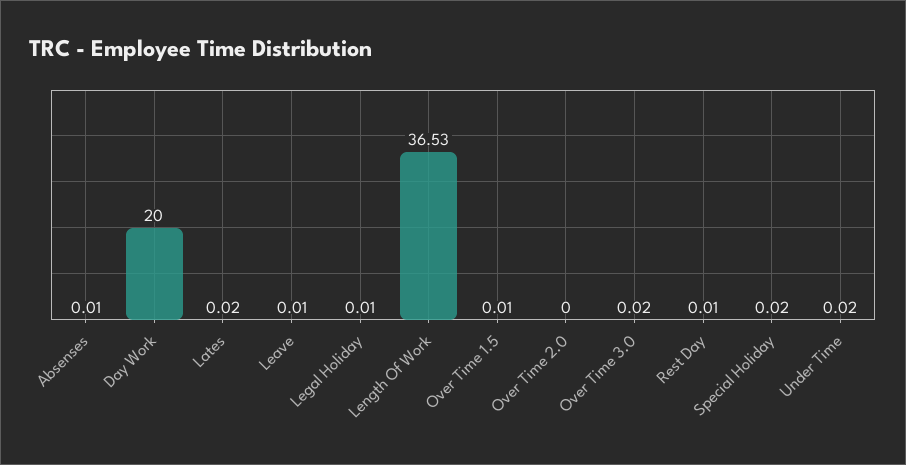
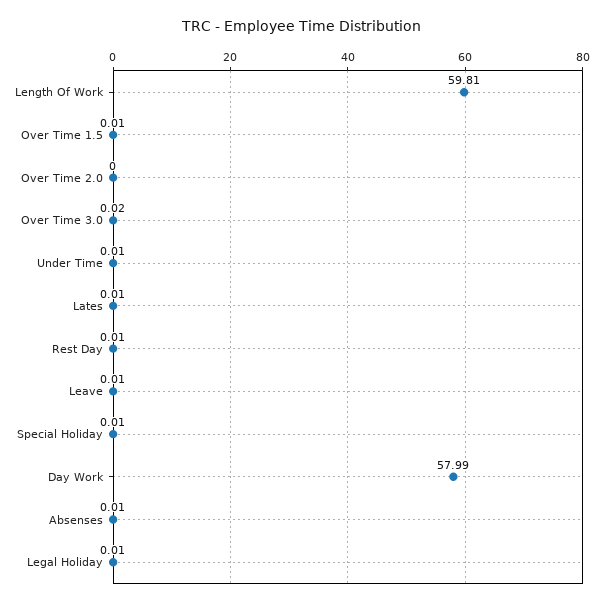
Day Work: 20 -> 57.99
Lates: 0.02 -> 0.01
Length Of Work: 36.53 -> 59.81
Special Holiday: 0.02 -> 0.01
Under Time: 0.02 -> 0.01

